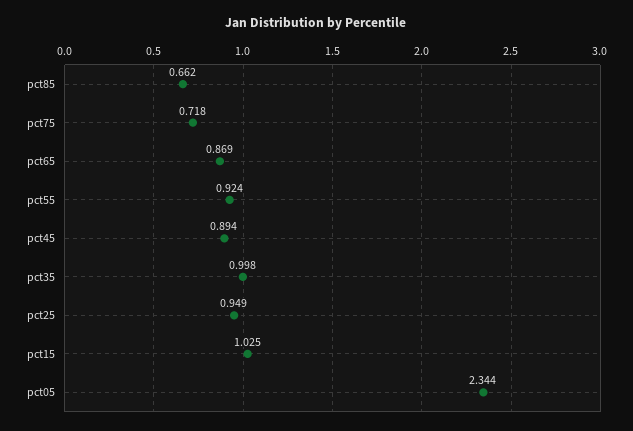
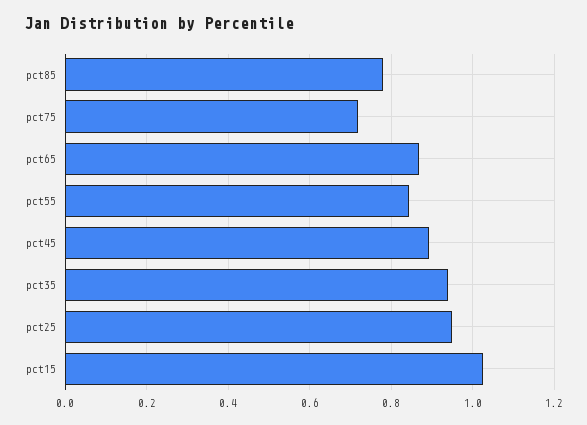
pct85: 0.662 -> 0.78
pct55: 0.924 -> 0.84
pct35: 0.998 -> 0.94
pct05: 2.344 -> none

